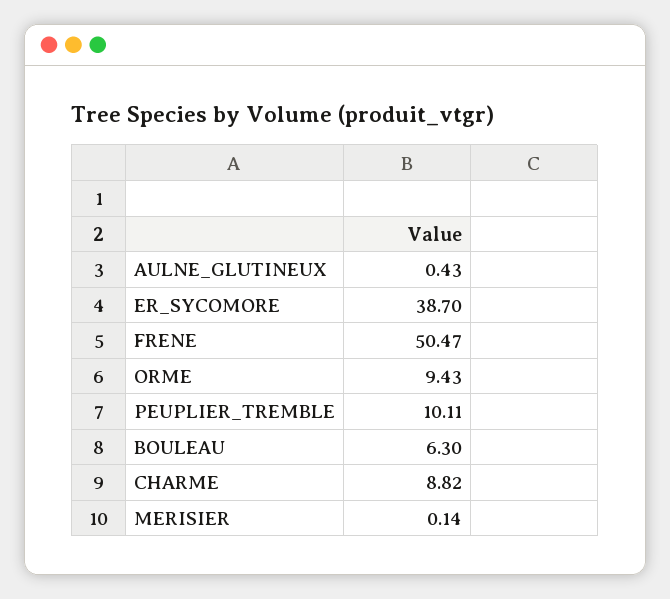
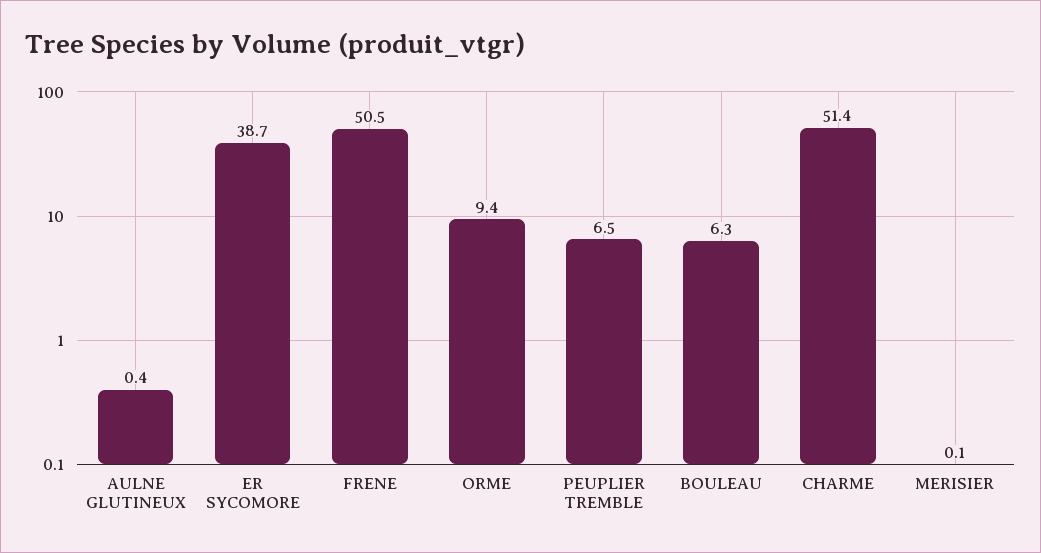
PEUPLIER_TREMBLE: 10.11 -> 6.5
CHARME: 8.82 -> 51.4

